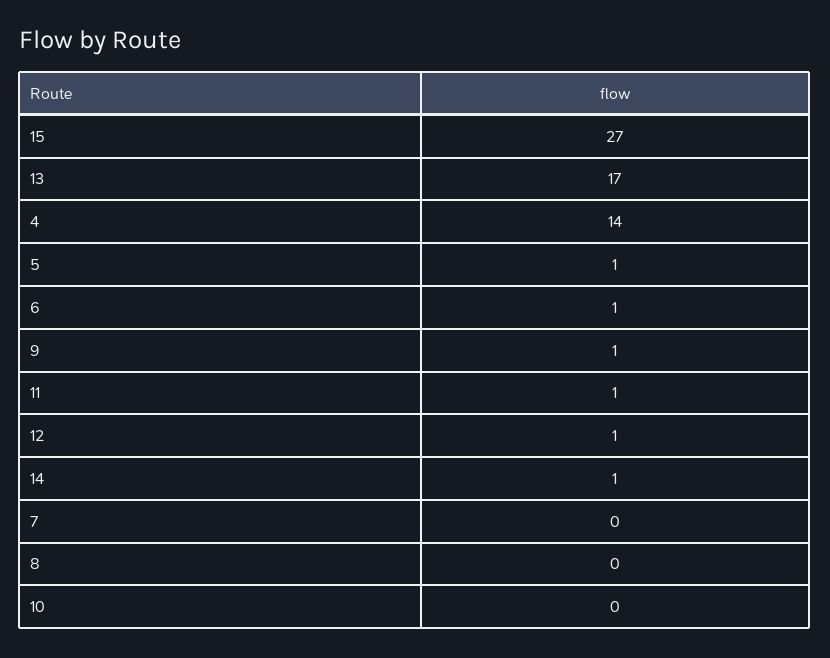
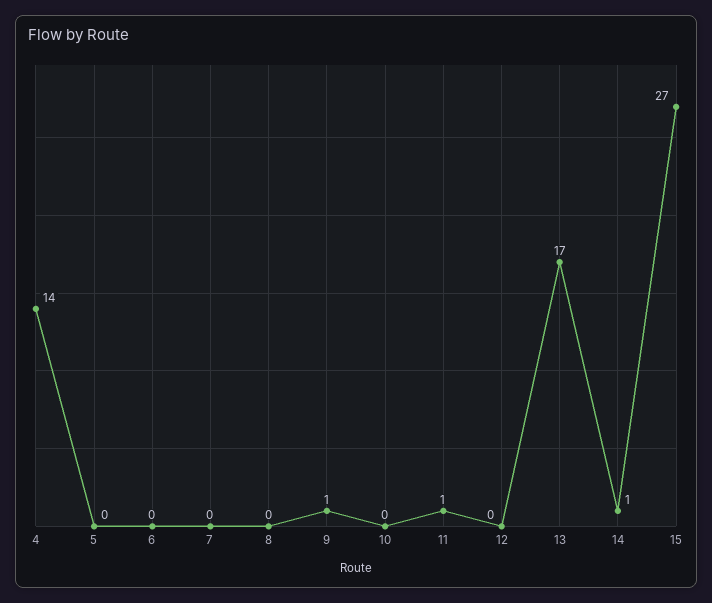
5: 1 -> 0
6: 1 -> 0
12: 1 -> 0

